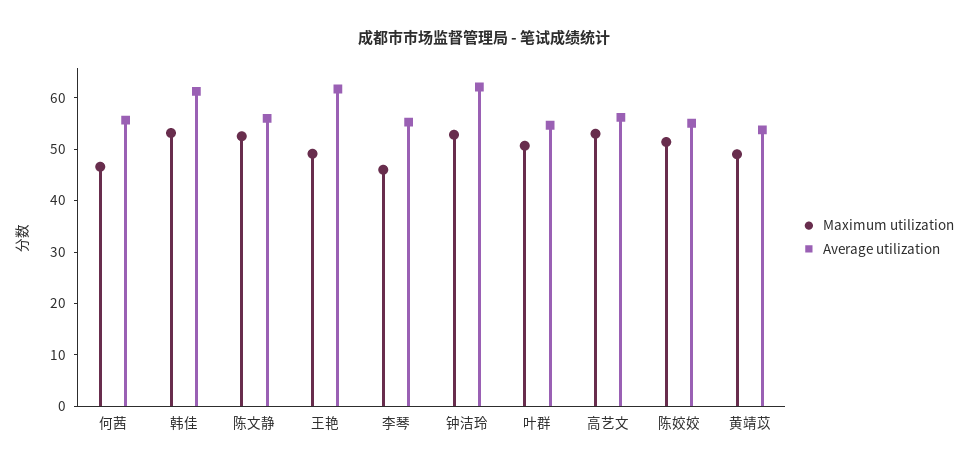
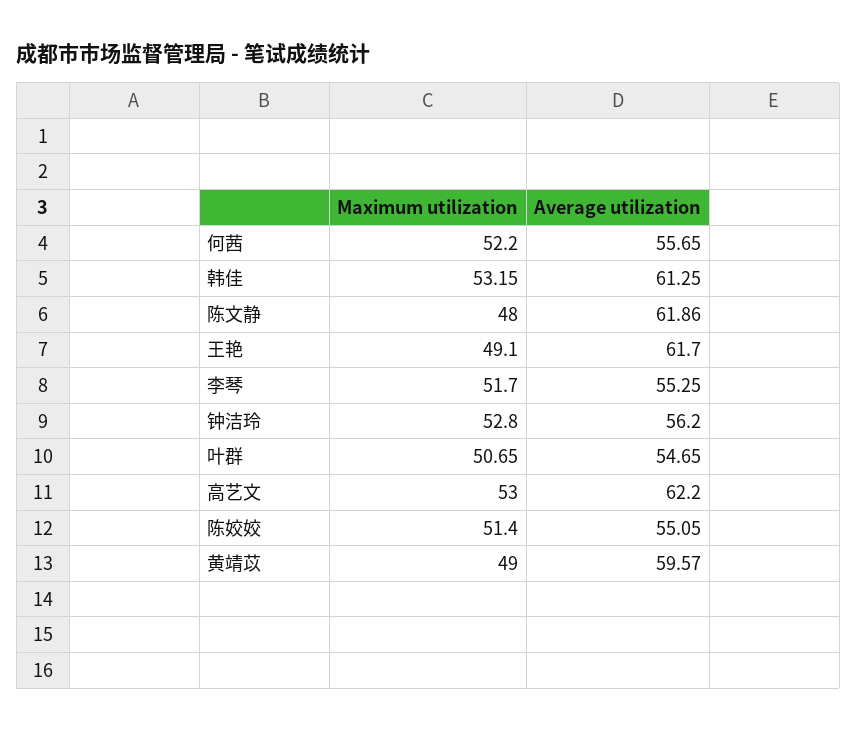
Maximum utilization, 何茜: 46 -> 52.2
Maximum utilization, 陈文静: 52 -> 48
Average utilization, 陈文静: 56 -> 61.86
Maximum utilization, 李琴: 46 -> 51.7
Average utilization, 钟洁玲: 62 -> 56.2
Average utilization, 高艺文: 56 -> 62.2
Average utilization, 黄靖苡: 54 -> 59.57

